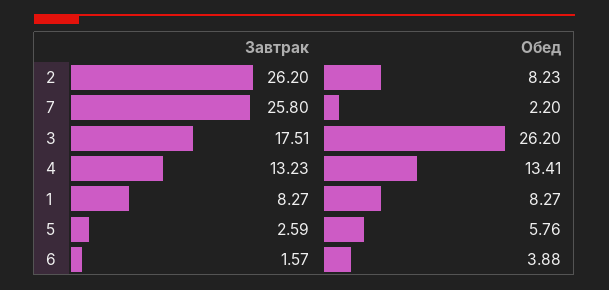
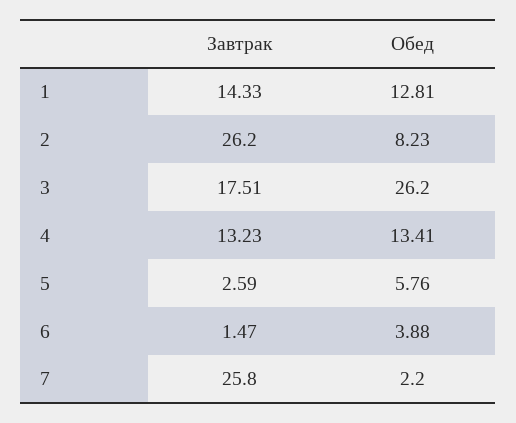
Завтрак, 1: 8.27 -> 14.33
Обед, 1: 8.27 -> 12.81
Завтрак, 6: 1.57 -> 1.47

